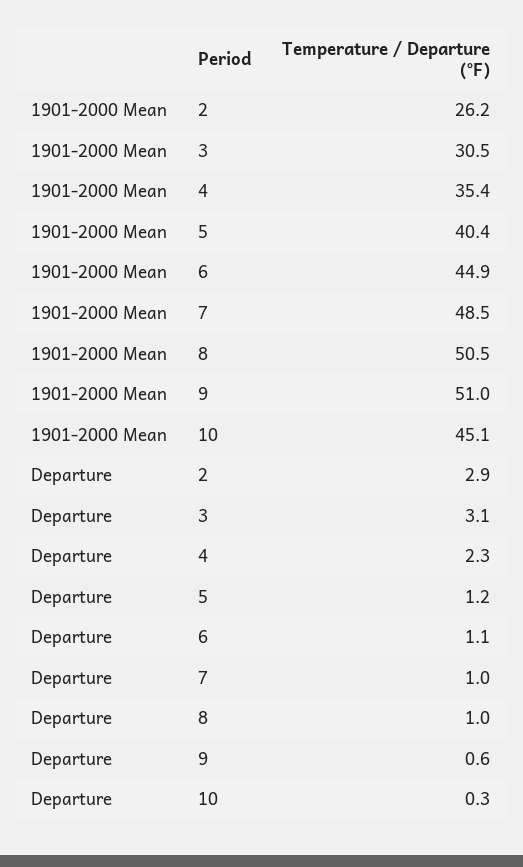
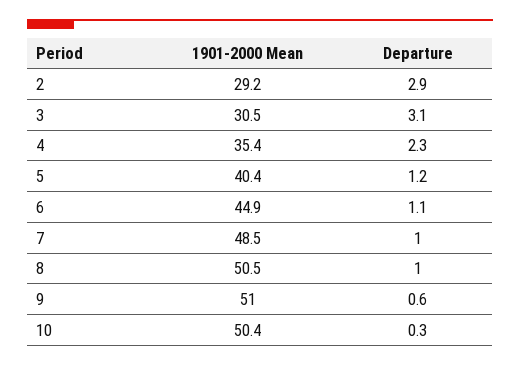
1901-2000 Mean, 2: 26.2 -> 29.2
1901-2000 Mean, 10: 45.1 -> 50.4

